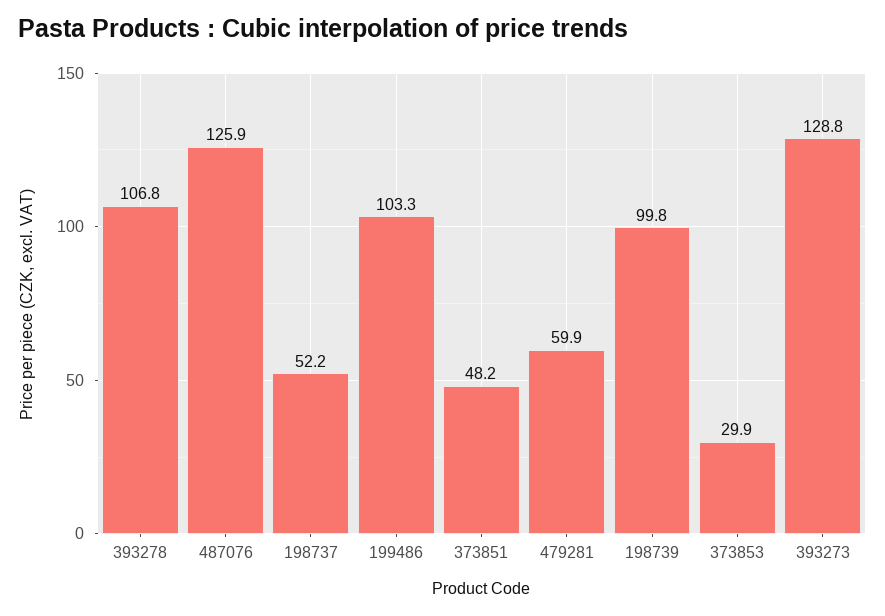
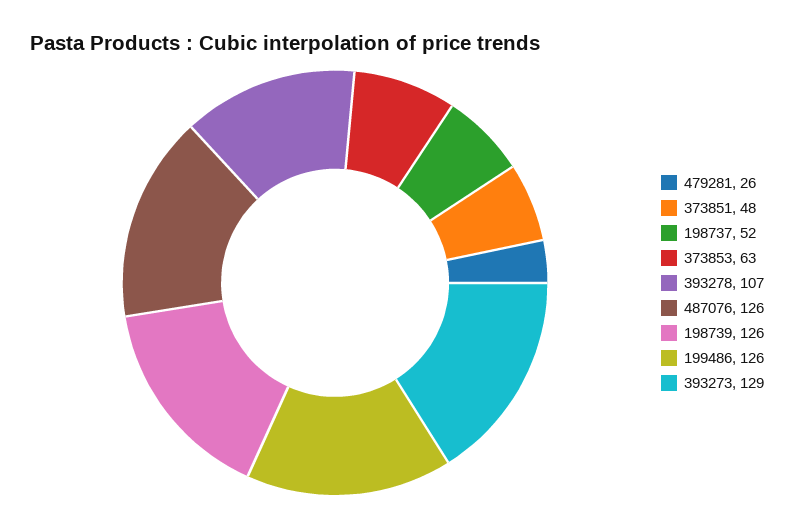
199486: 103.3 -> 126
479281: 59.9 -> 26
198739: 99.8 -> 126
373853: 29.9 -> 63

